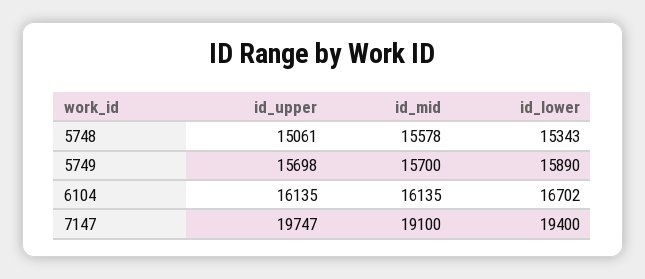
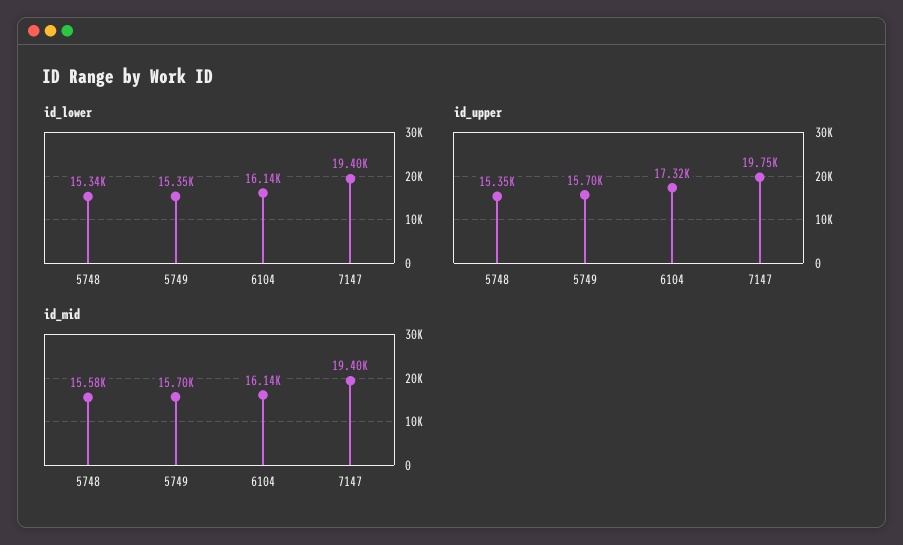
id_upper, 5748: 15061 -> 15350
id_lower, 5749: 15890 -> 15350
id_upper, 6104: 16135 -> 17320
id_lower, 6104: 16702 -> 16140
id_mid, 7147: 19100 -> 19400

